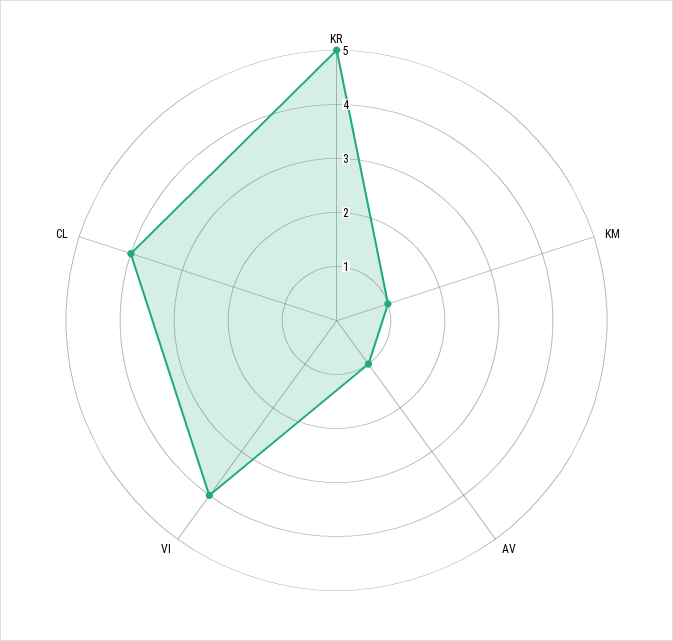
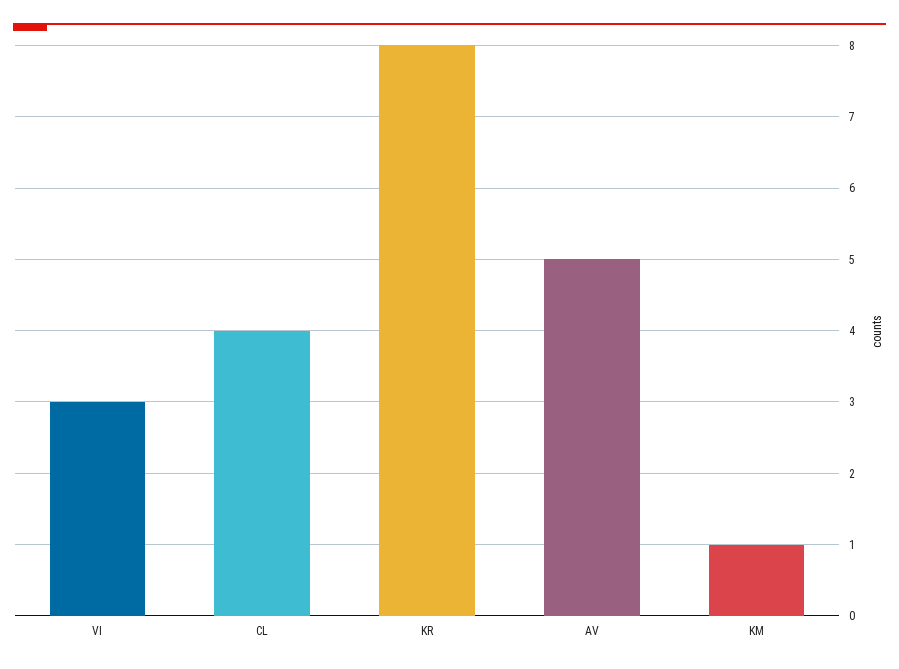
KR: 5 -> 8
AV: 1 -> 5
VI: 4 -> 3

